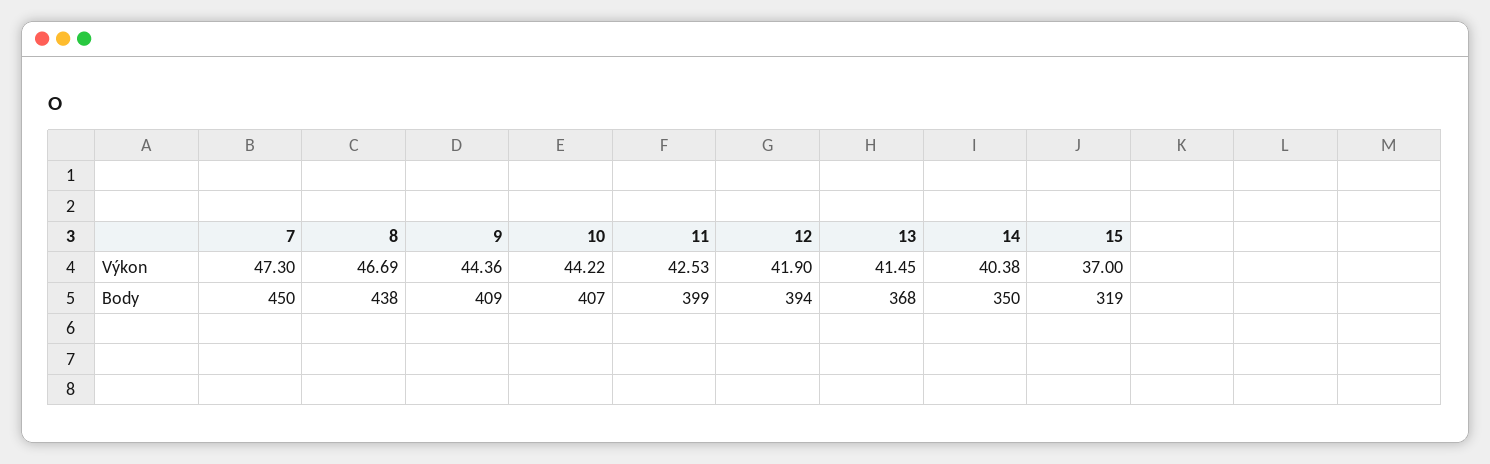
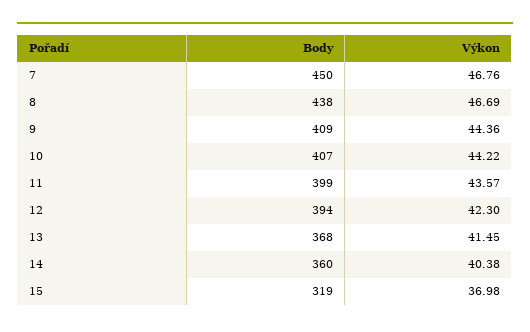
7, Výkon: 47.3 -> 46.76
11, Výkon: 42.53 -> 43.57
12, Výkon: 41.9 -> 42.3
15, Výkon: 37 -> 36.98
14, Body: 350 -> 360

